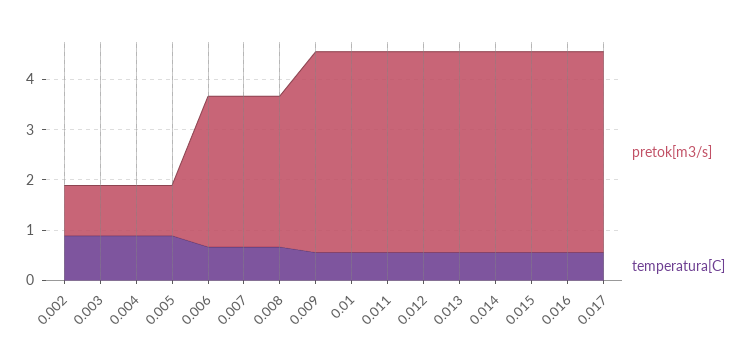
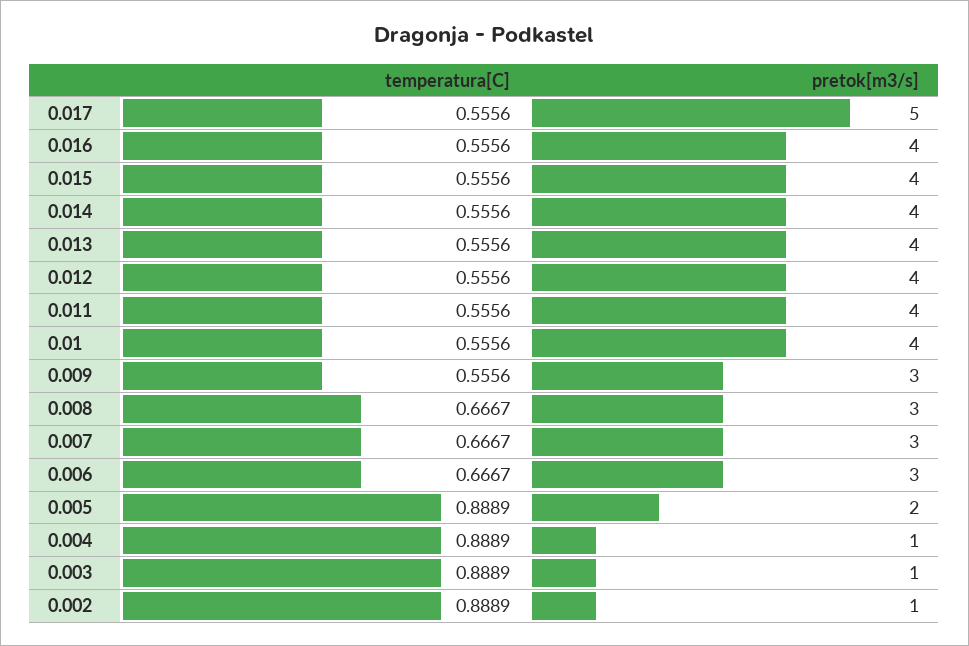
pretok[m3/s], 0.005: 1 -> 2
pretok[m3/s], 0.009: 4 -> 3
pretok[m3/s], 0.017: 4 -> 5

